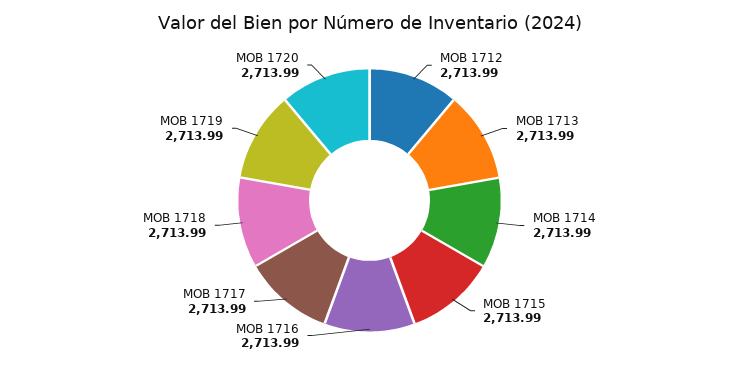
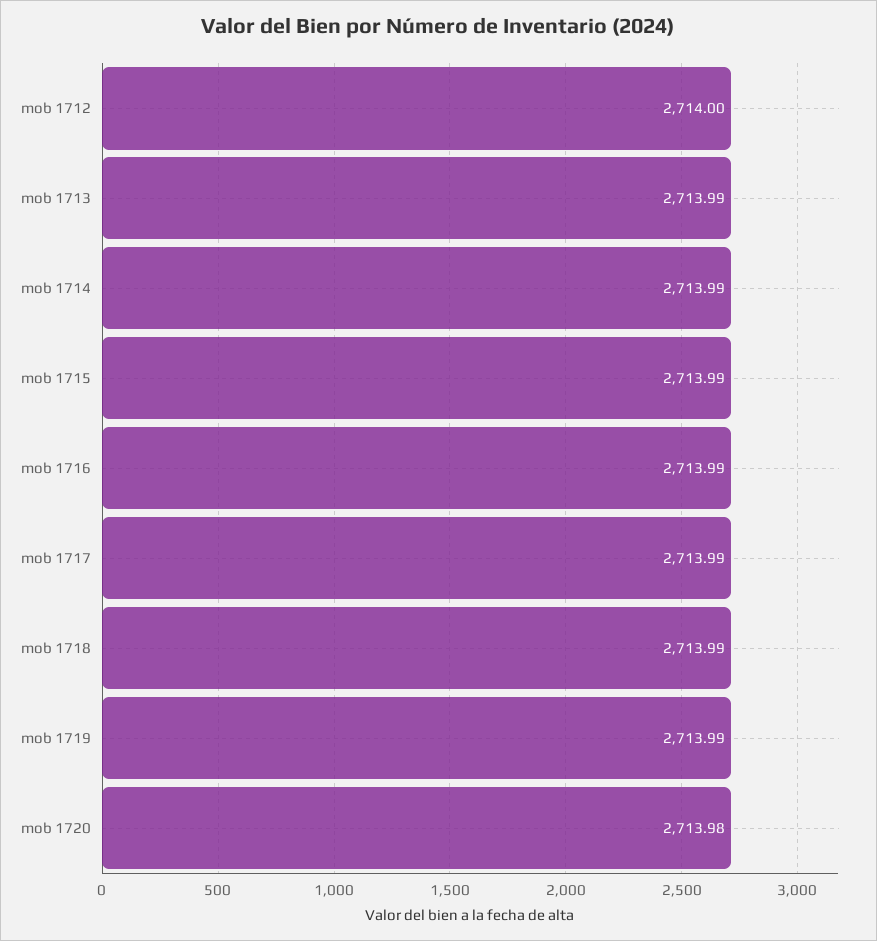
MOB 1712: 2713.99 -> 2714
MOB 1720: 2713.99 -> 2713.98

